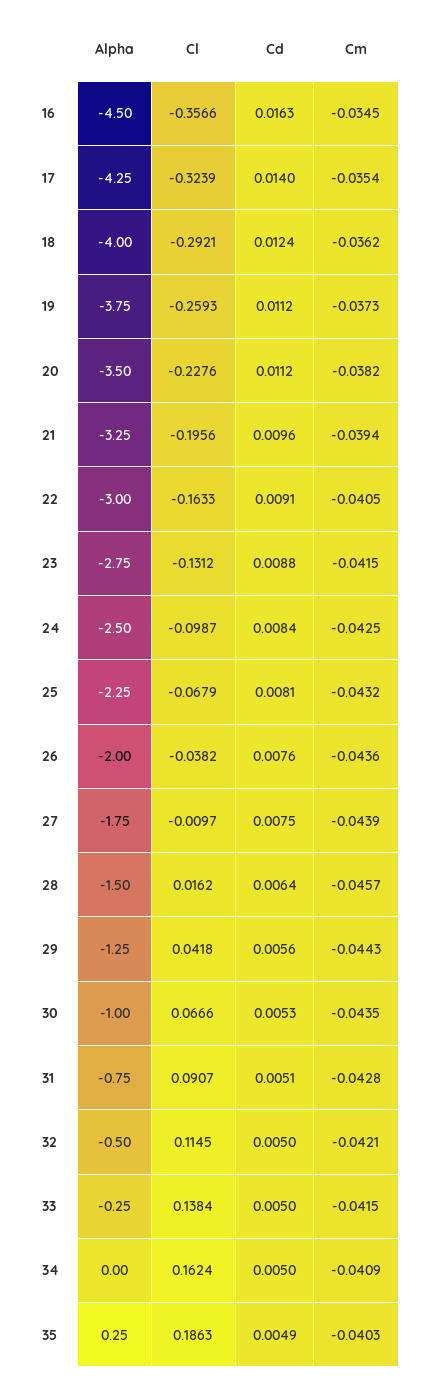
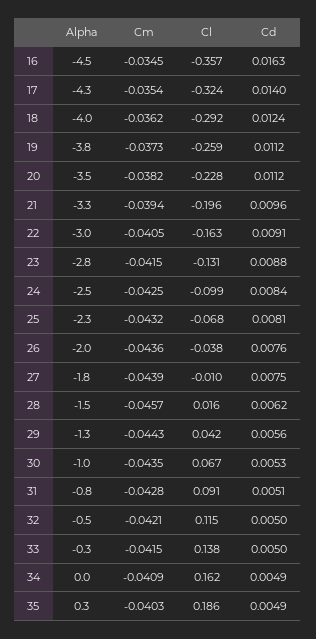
Cd, 28: 0.0064 -> 0.0062
Cd, 34: 0.005 -> 0.0049

